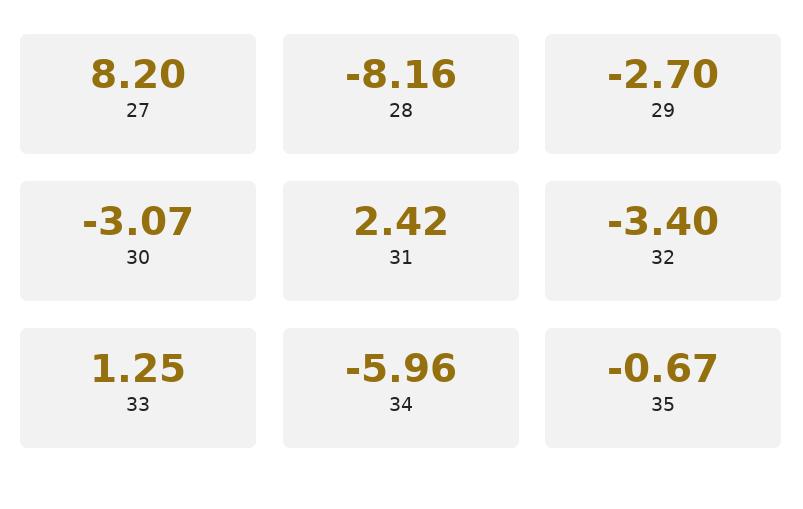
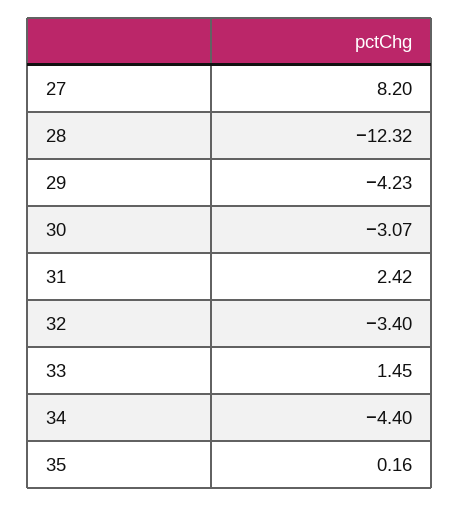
28: -8.16 -> -12.32
29: -2.7 -> -4.23
33: 1.25 -> 1.45
34: -5.96 -> -4.4
35: -0.67 -> 0.16

